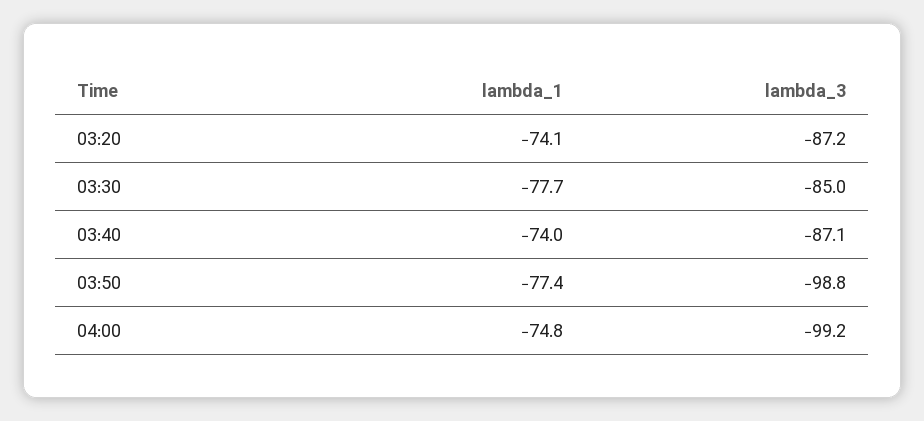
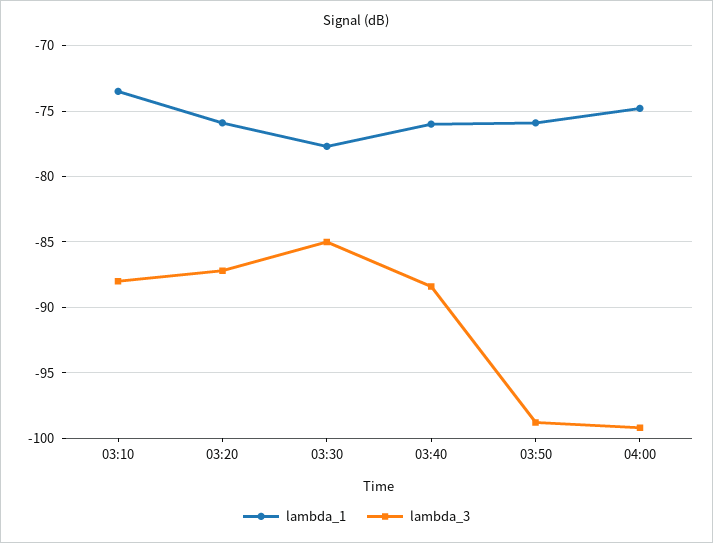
lambda_1, 03:20: -74.1 -> -76
lambda_1, 03:40: -74 -> -76
lambda_3, 03:40: -87.1 -> -88.5
lambda_1, 03:50: -77.4 -> -76
lambda_1, 03:10: none -> -73.5
lambda_3, 03:10: none -> -88

